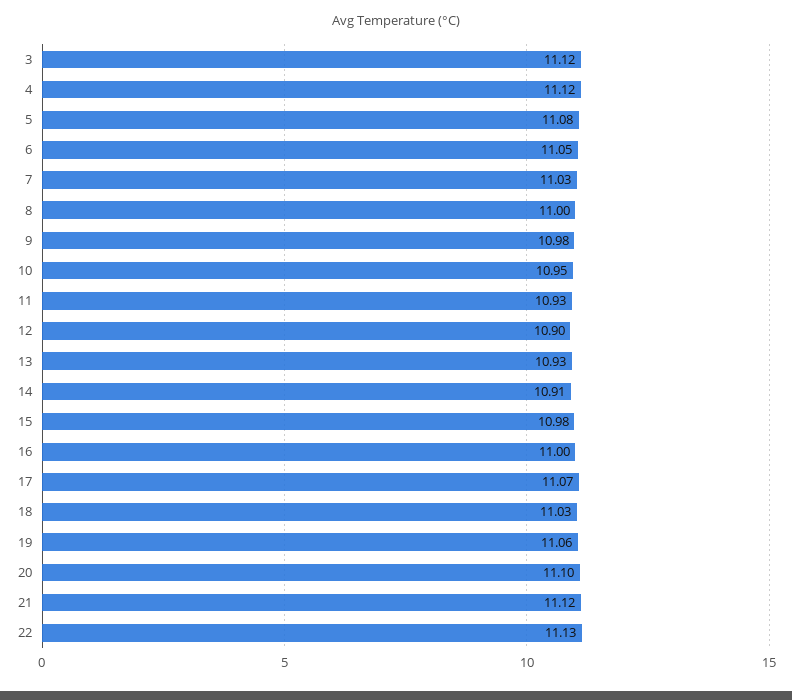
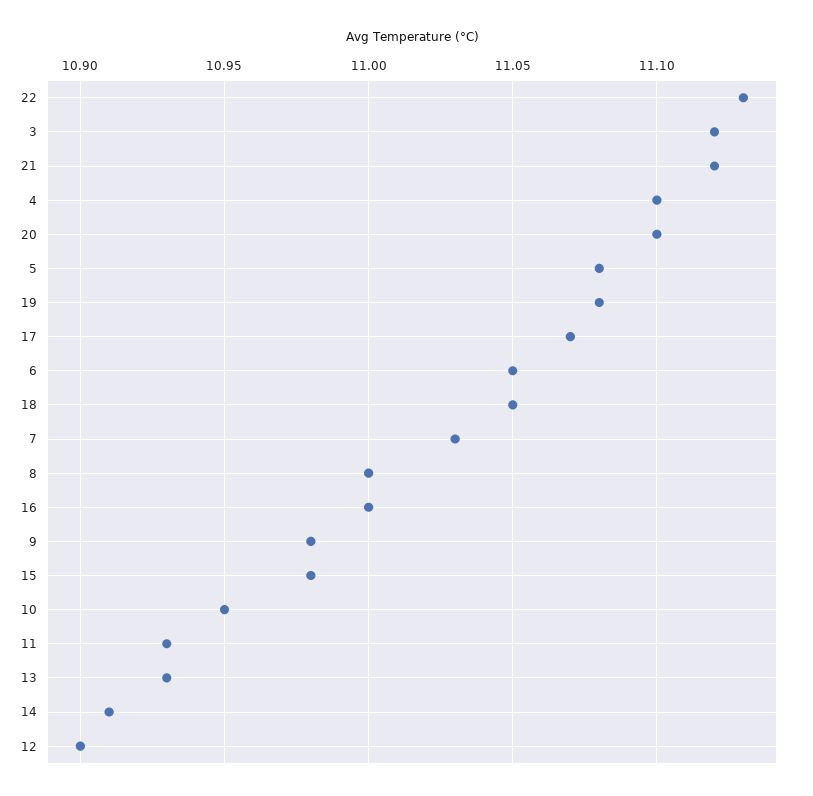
4: 11.12 -> 11.1
18: 11.03 -> 11.05
19: 11.06 -> 11.08

